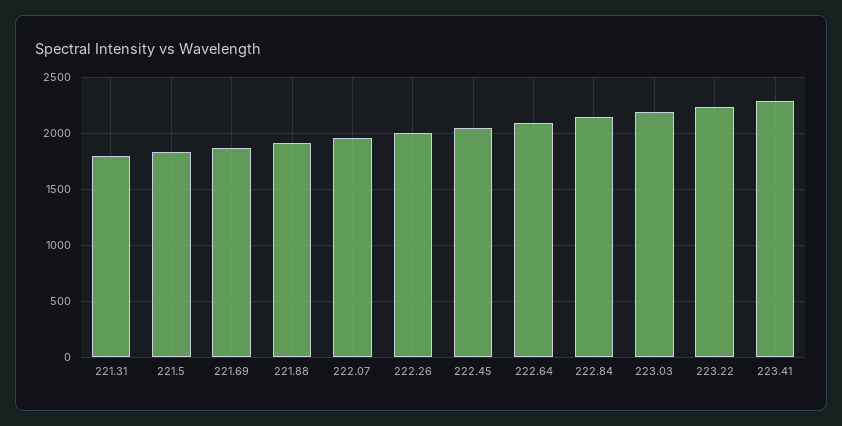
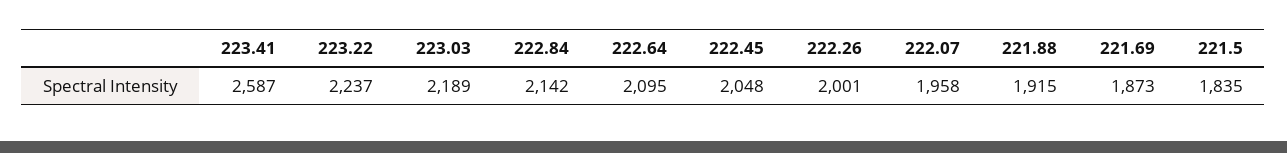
221.31: 1800 -> none
223.41: 2300 -> 2587

